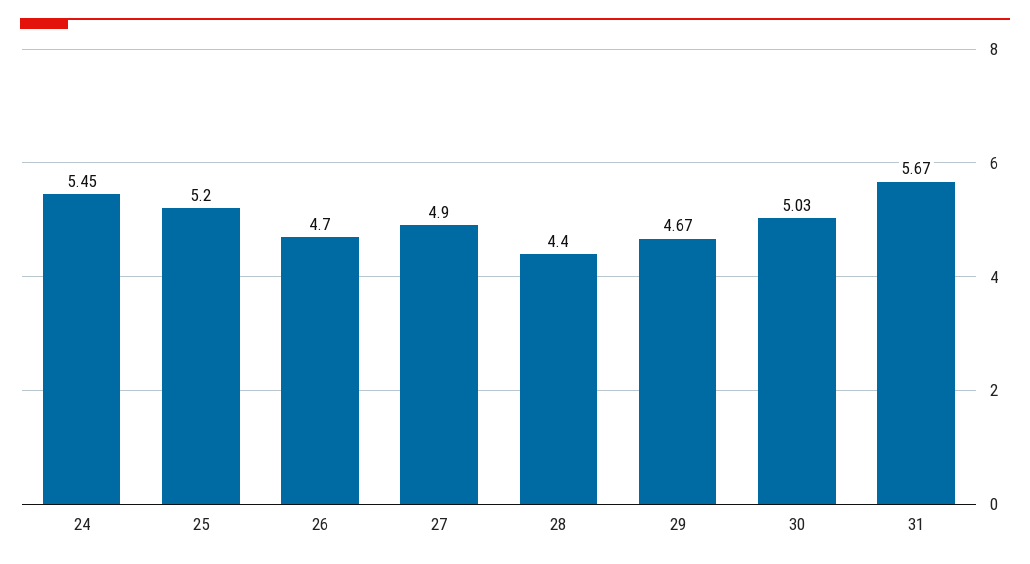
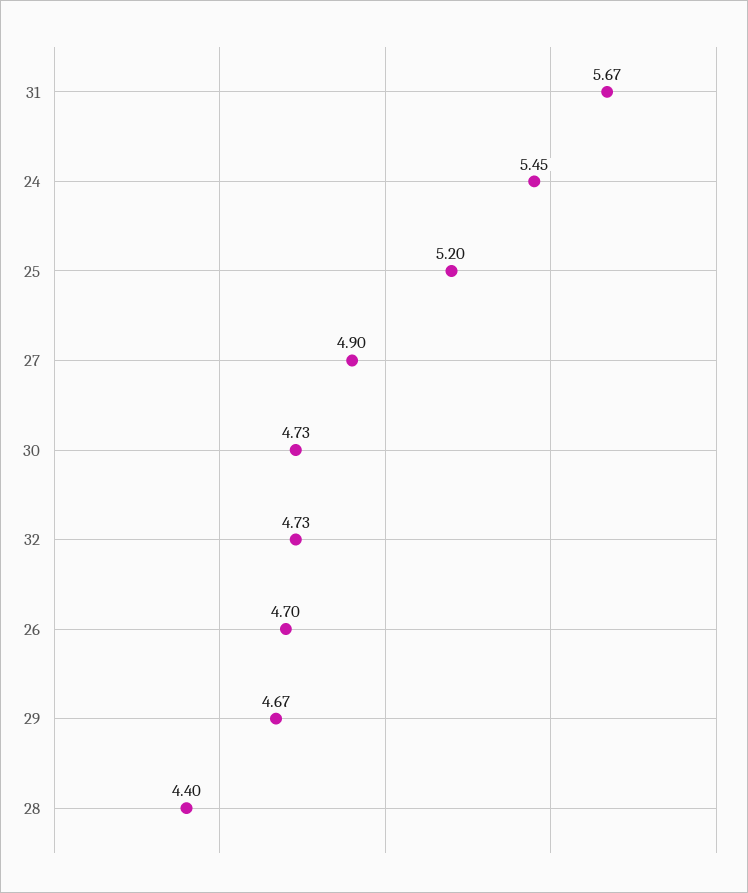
30: 5.03 -> 4.73
32: none -> 4.73

